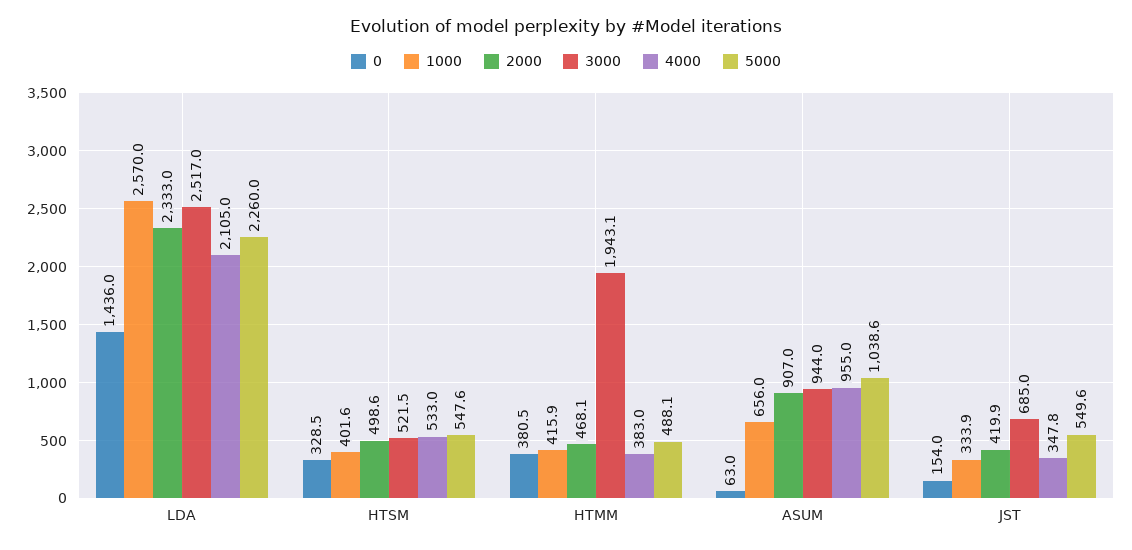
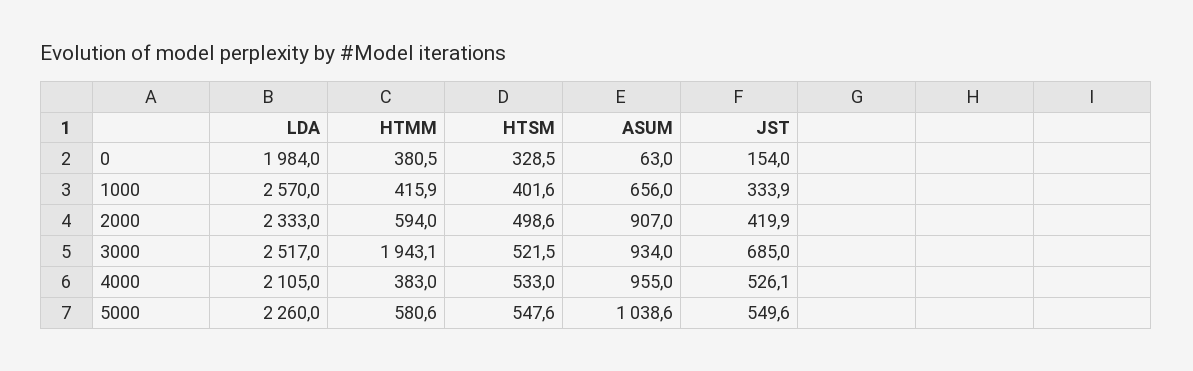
0, LDA: 1436 -> 1984
2000, HTMM: 468.1 -> 594
5000, HTMM: 488.1 -> 580.6
3000, ASUM: 944 -> 934
4000, JST: 347.8 -> 526.1

